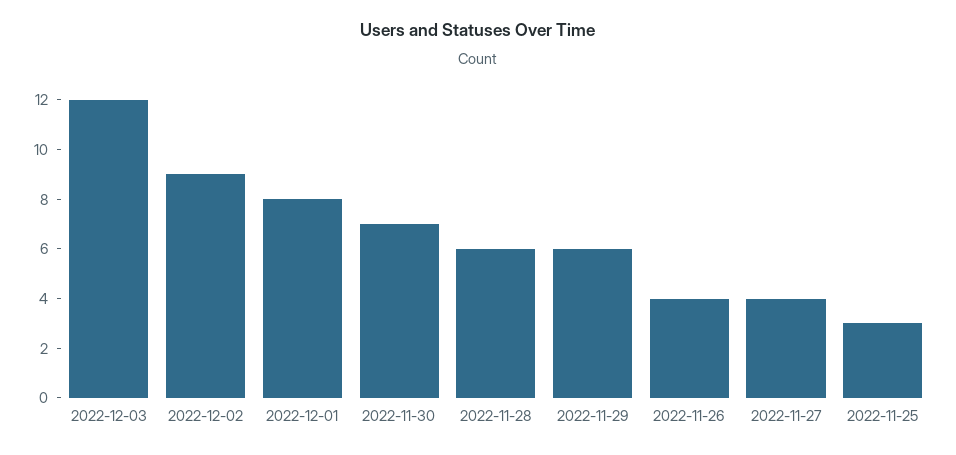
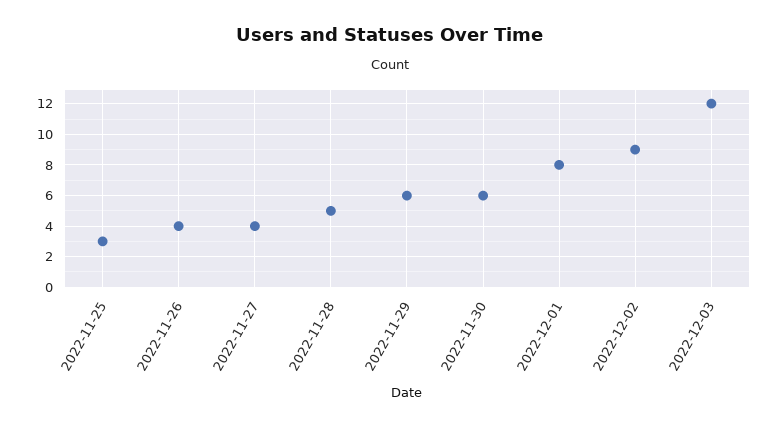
2022-11-30: 7 -> 6
2022-11-28: 6 -> 5

